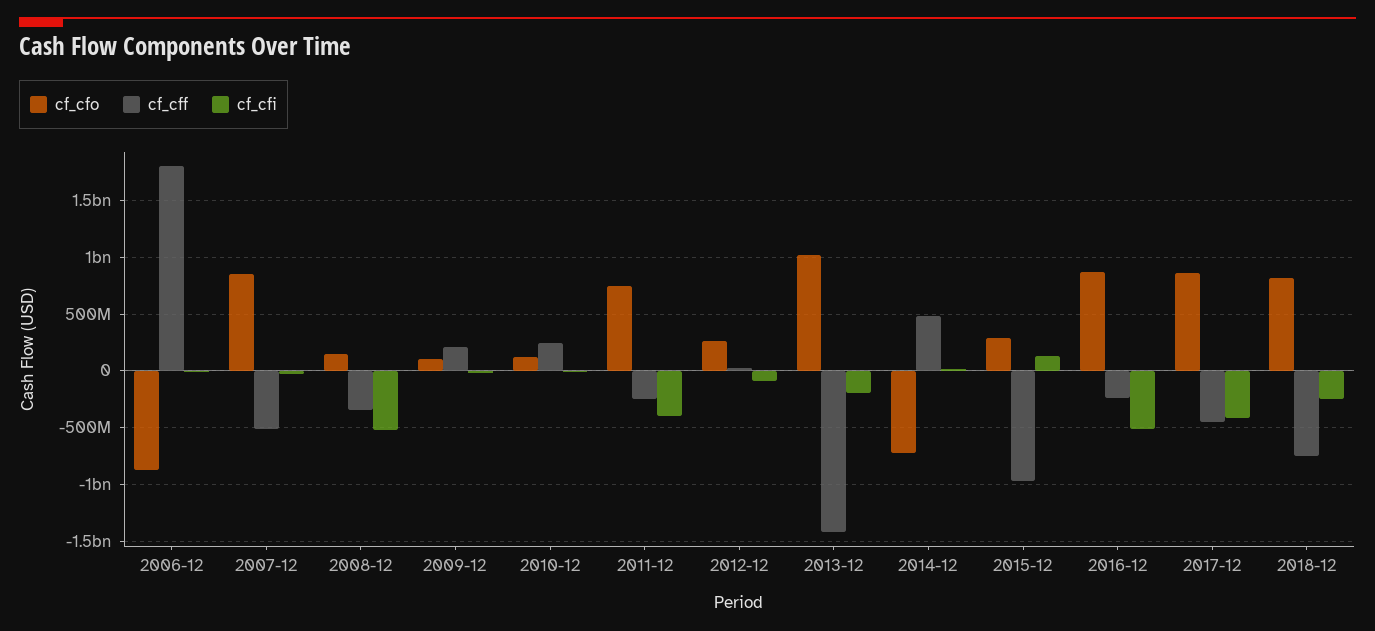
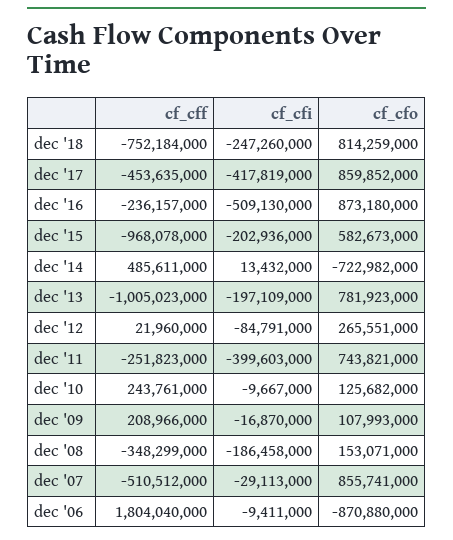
cf_cfi, 2008-12: -500000000 -> -186458000
cf_cfo, 2013-12: 1000000000 -> 781923000
cf_cff, 2013-12: -1400000000 -> -1005023000
cf_cfo, 2015-12: 300000000 -> 582673000
cf_cfi, 2015-12: 100000000 -> -202936000

